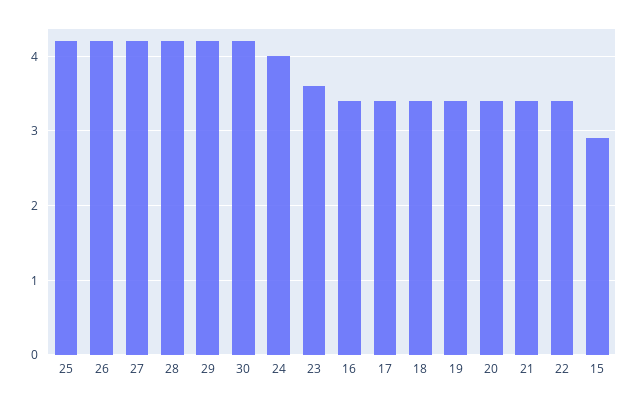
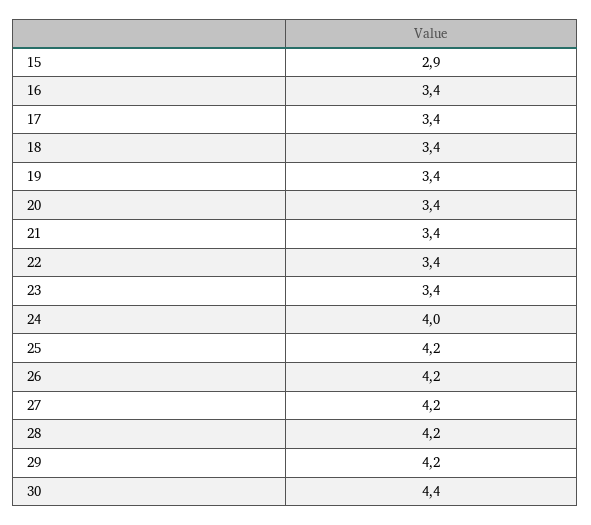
30: 4.2 -> 4.4
23: 3.6 -> 3.4

